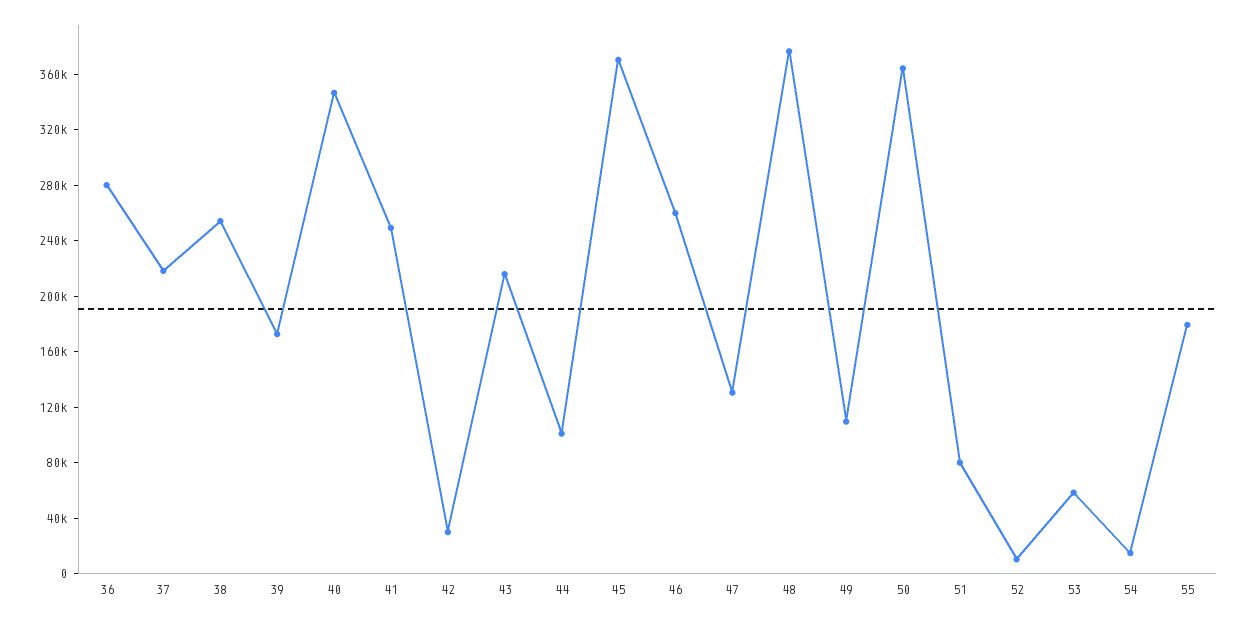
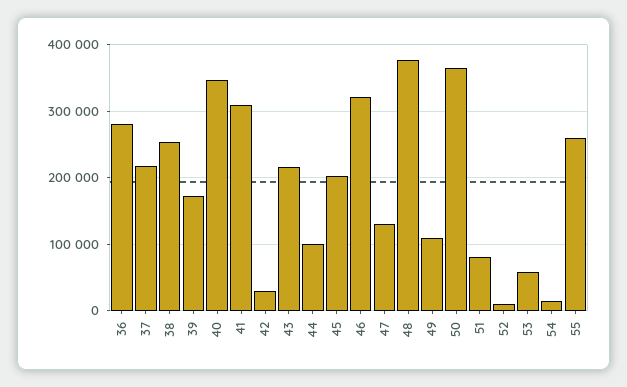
41: 250000 -> 310000
45: 370000 -> 200000
46: 260000 -> 320000
55: 180000 -> 260000

